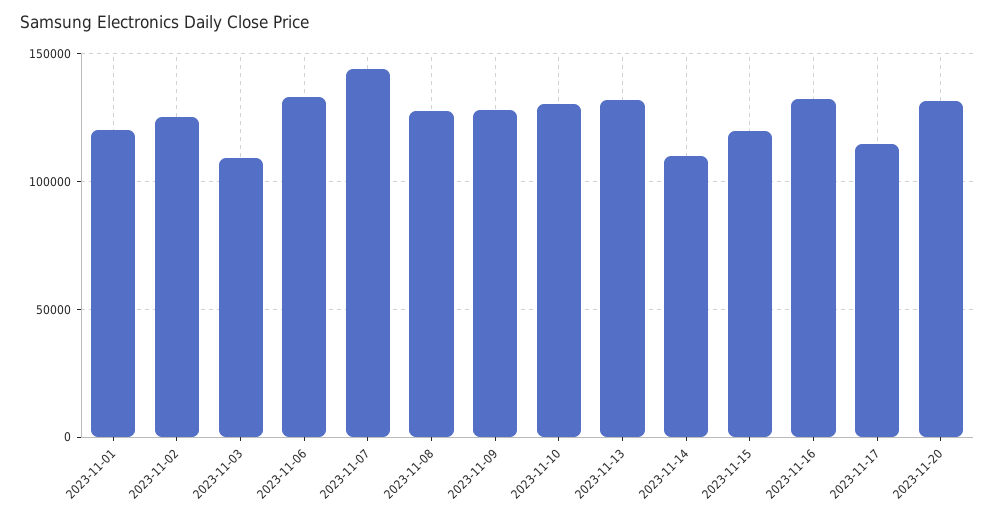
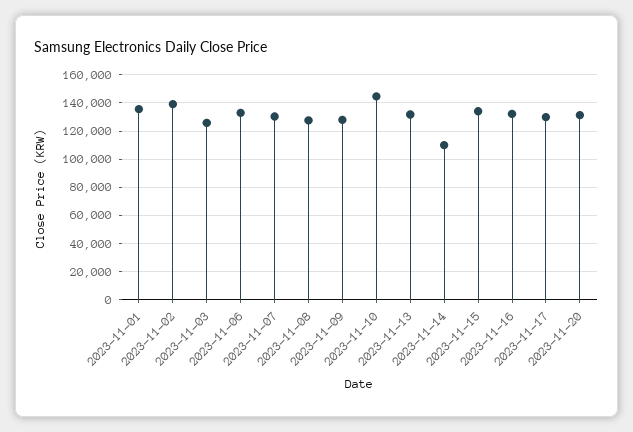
2023-11-01: 120000 -> 135000
2023-11-02: 125000 -> 140000
2023-11-03: 110000 -> 125000
2023-11-07: 145000 -> 130000
2023-11-10: 130000 -> 145000
2023-11-15: 120000 -> 135000
2023-11-17: 115000 -> 130000

